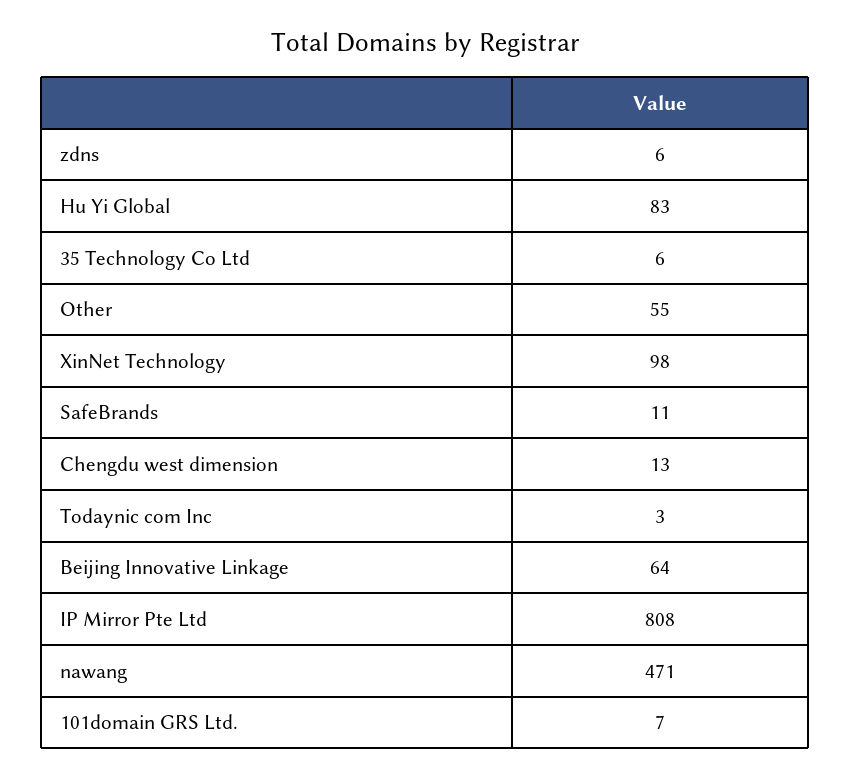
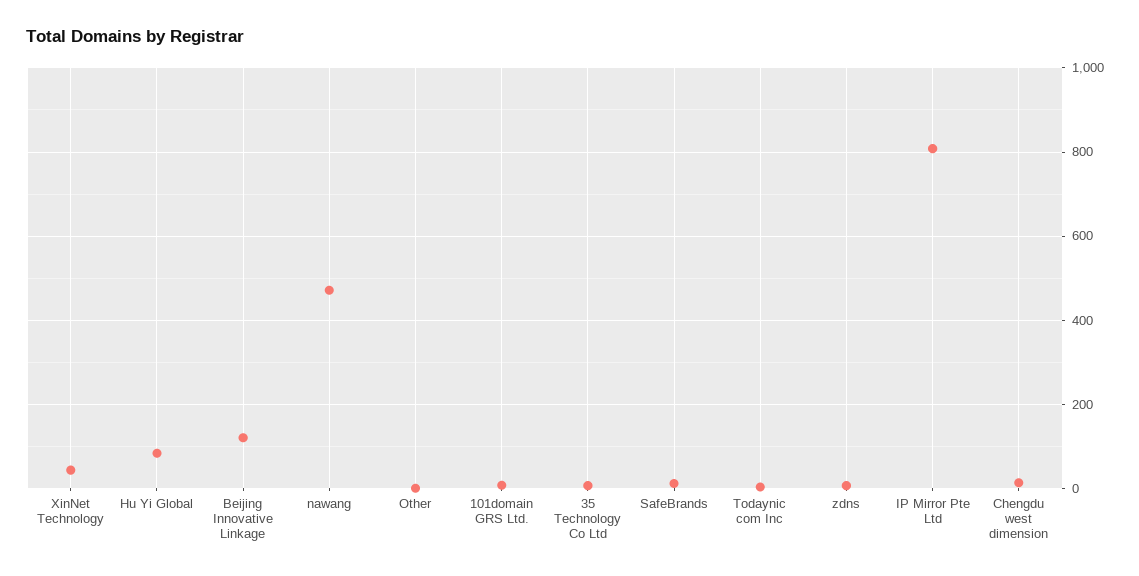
Other: 55 -> 0
XinNet Technology: 98 -> 40
Beijing Innovative Linkage: 64 -> 120

